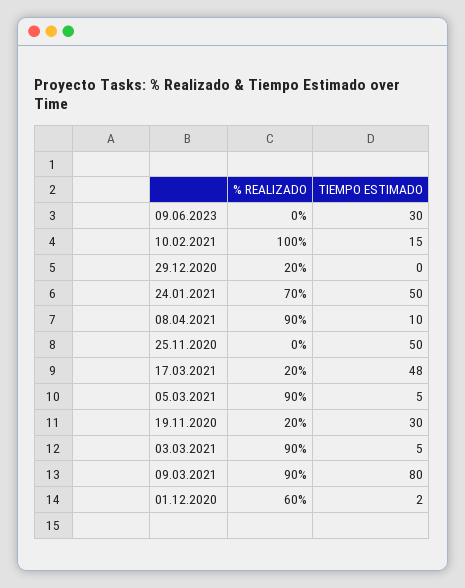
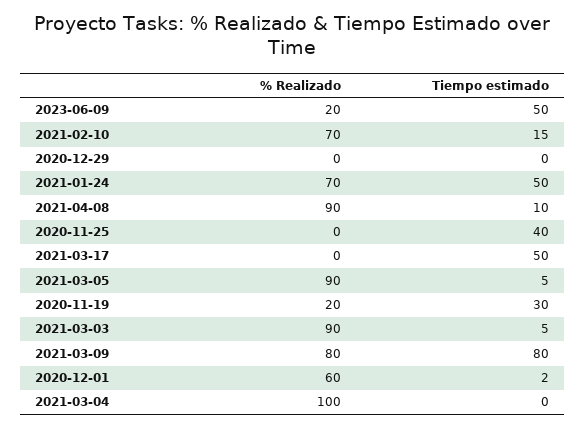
% REALIZADO, 09.06.2023: 0 -> 20
TIEMPO ESTIMADO, 09.06.2023: 30 -> 50
% REALIZADO, 10.02.2021: 100 -> 70
% REALIZADO, 29.12.2020: 20 -> 0
TIEMPO ESTIMADO, 25.11.2020: 50 -> 40
% REALIZADO, 17.03.2021: 20 -> 0
TIEMPO ESTIMADO, 17.03.2021: 48 -> 50
% REALIZADO, 09.03.2021: 90 -> 80
% REALIZADO, 2021-03-04: none -> 100
TIEMPO ESTIMADO, 2021-03-04: none -> 0

